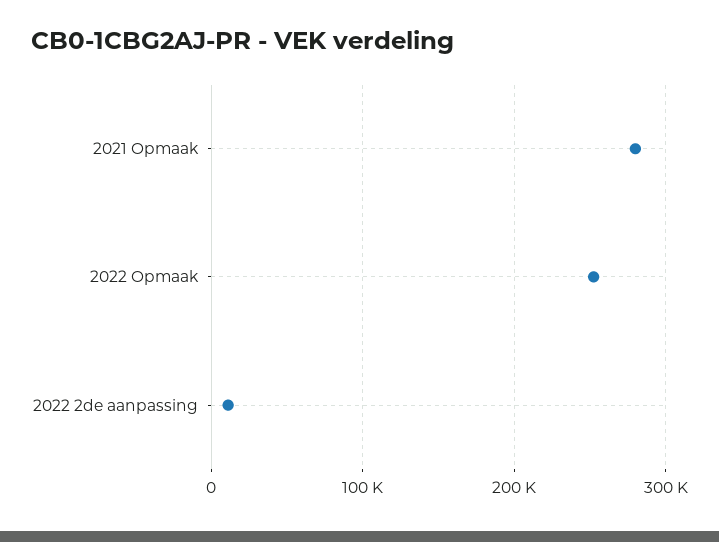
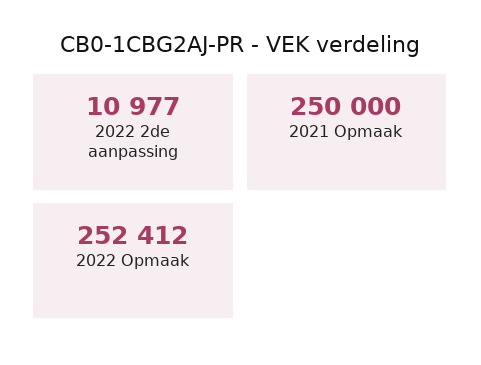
2021 Opmaak: 280000 -> 250000

